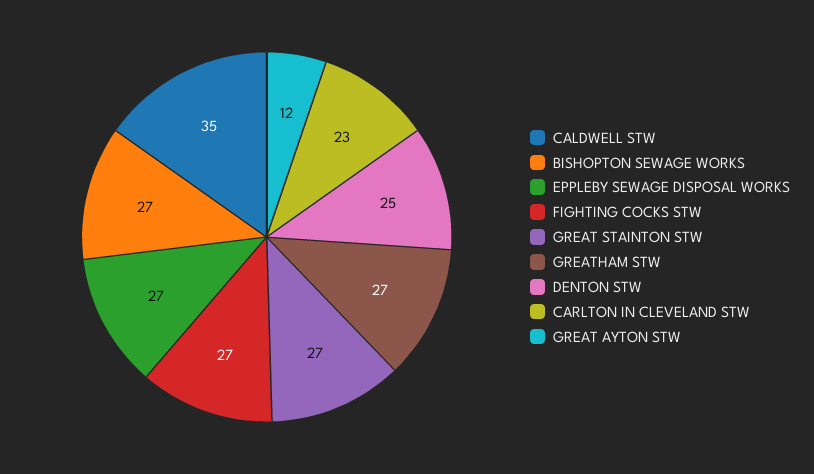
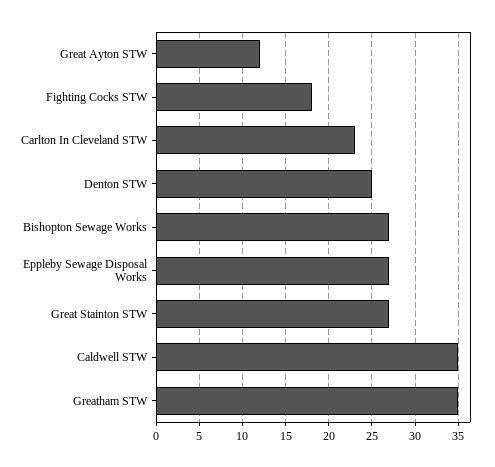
FIGHTING COCKS STW: 27 -> 18
GREATHAM STW: 27 -> 35

